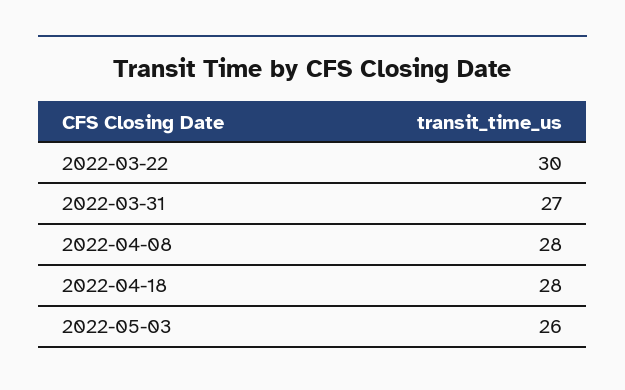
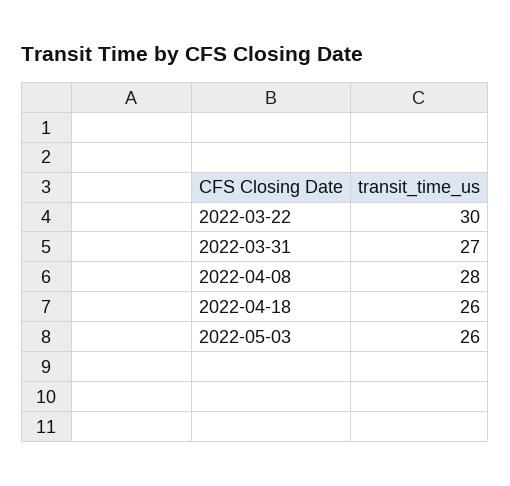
2022-04-18: 28 -> 26

